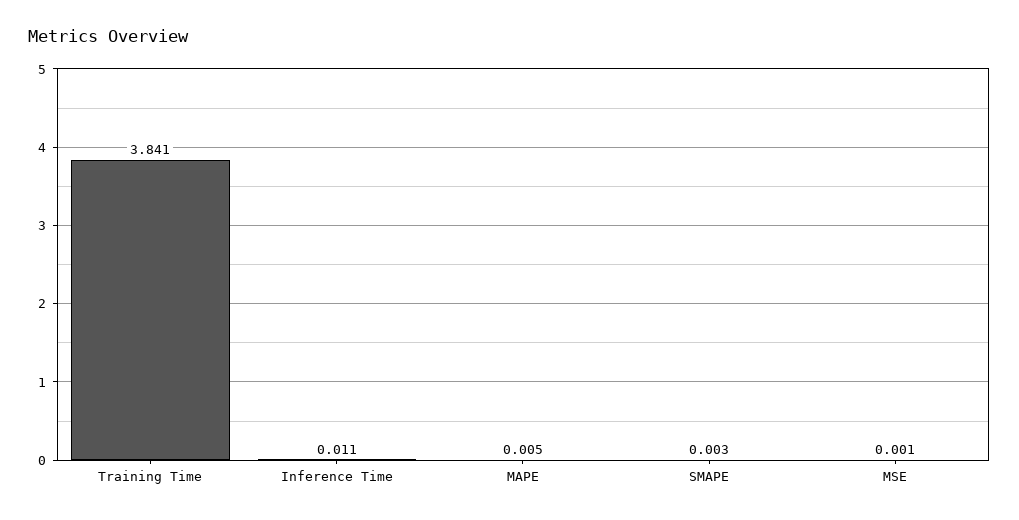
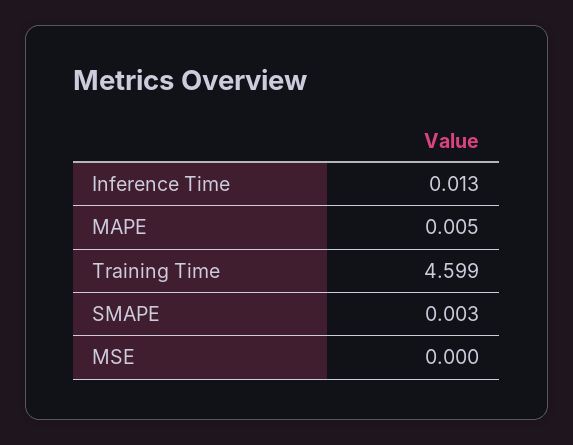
Training Time: 3.841 -> 4.599
Inference Time: 0.011 -> 0.013
MSE: 0.001 -> 0

